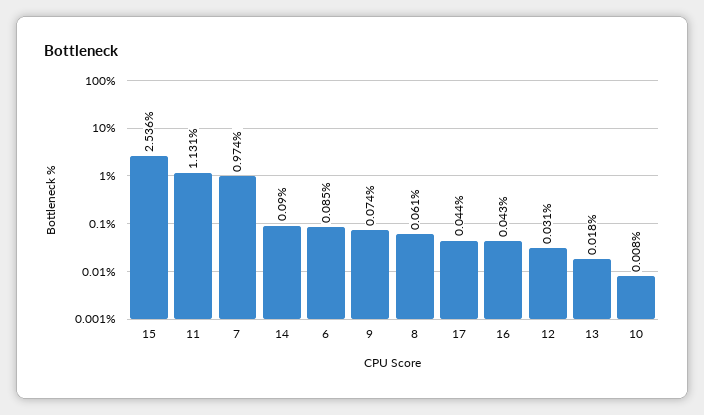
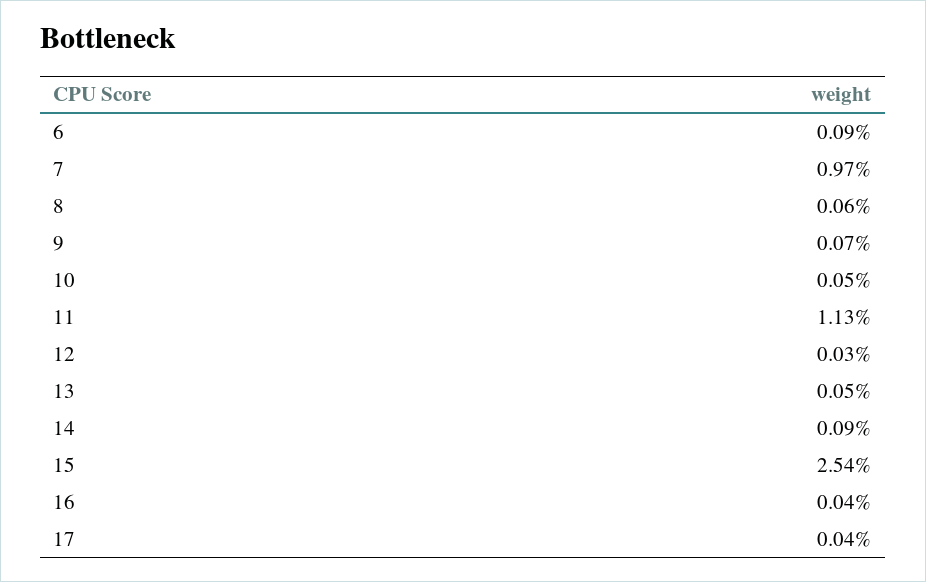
13: 0.018 -> 0.05
10: 0.008 -> 0.05

